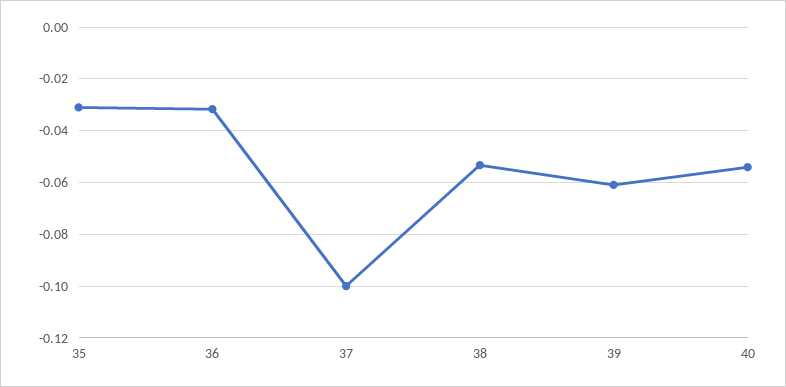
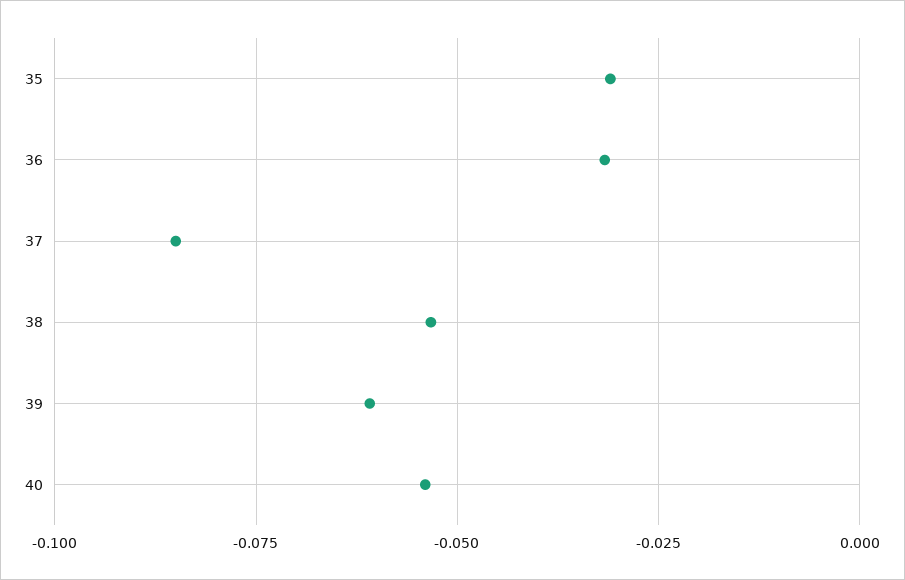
37: -0.1 -> -0.085

